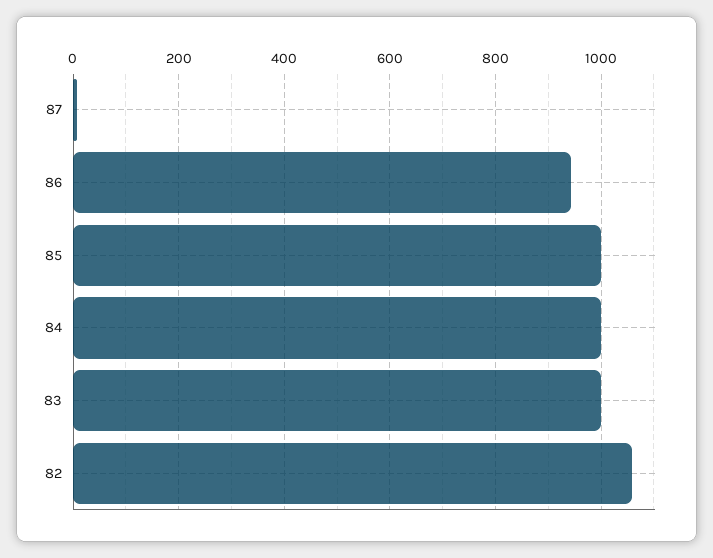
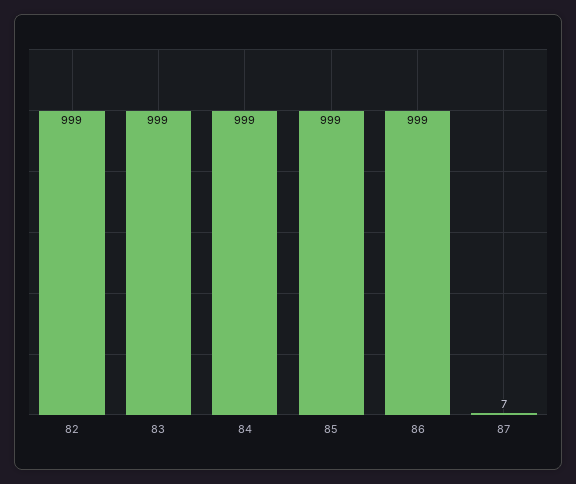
86: 940 -> 999
82: 1060 -> 999

